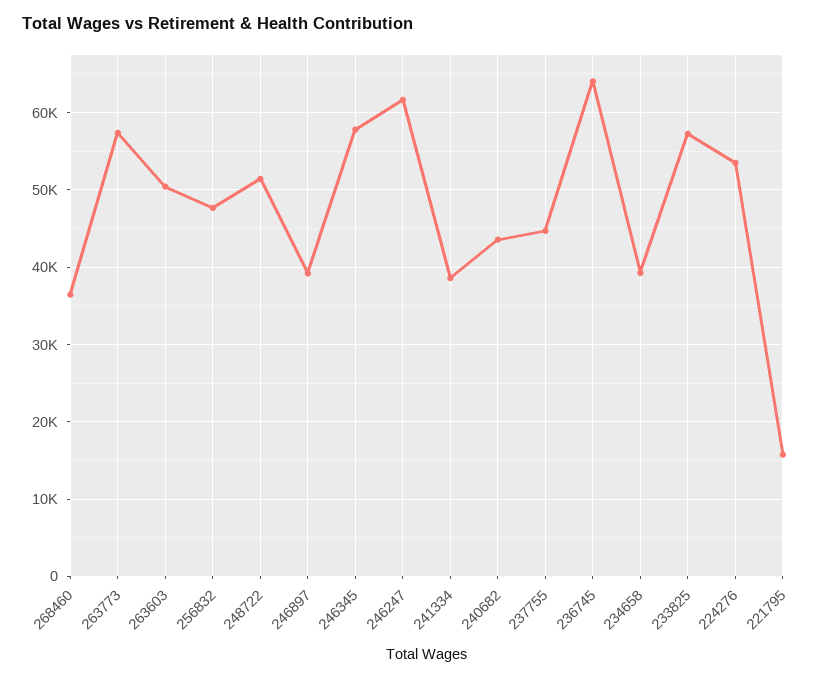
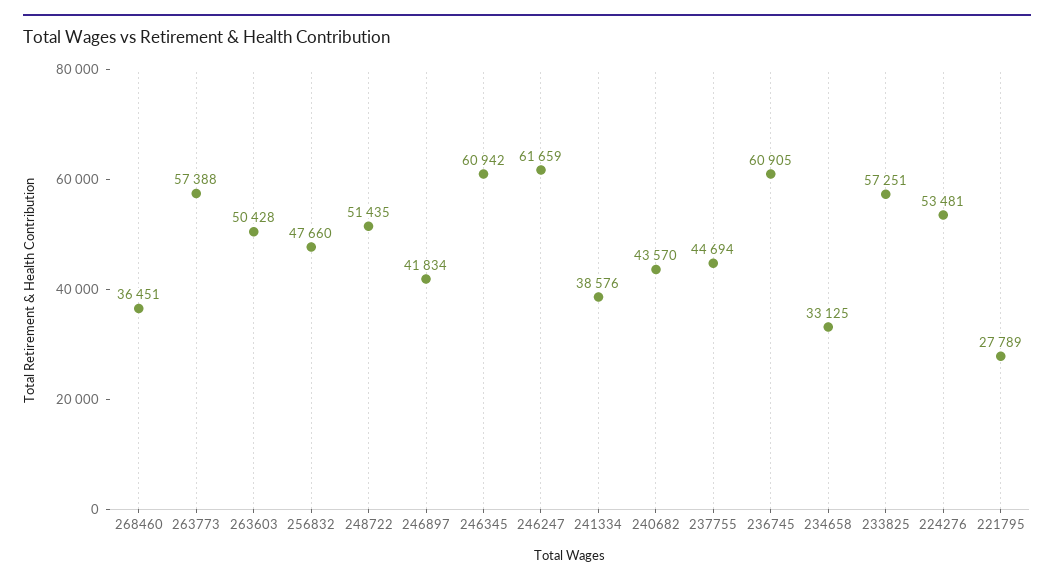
246897: 39000 -> 41834
246345: 58000 -> 60942
236745: 64000 -> 60905
234658: 39000 -> 33125
221795: 16000 -> 27789

